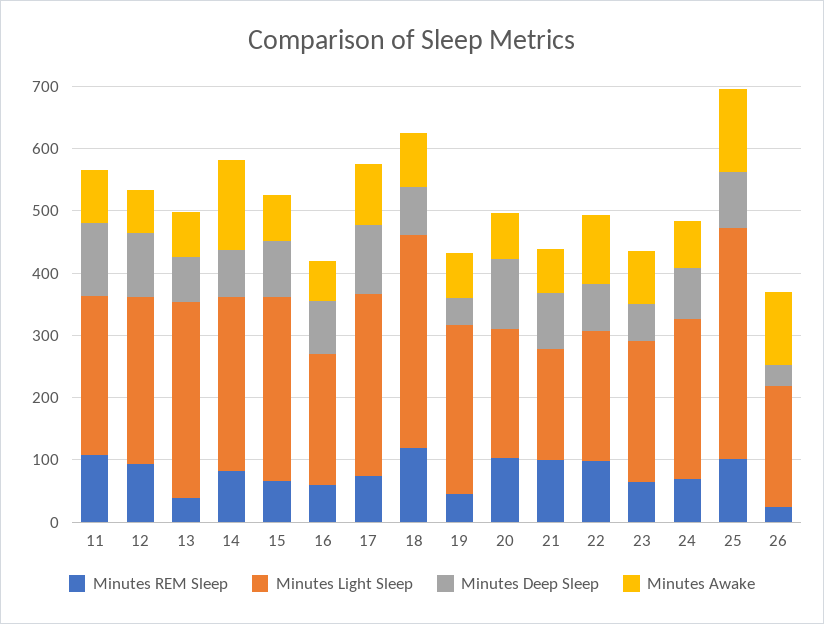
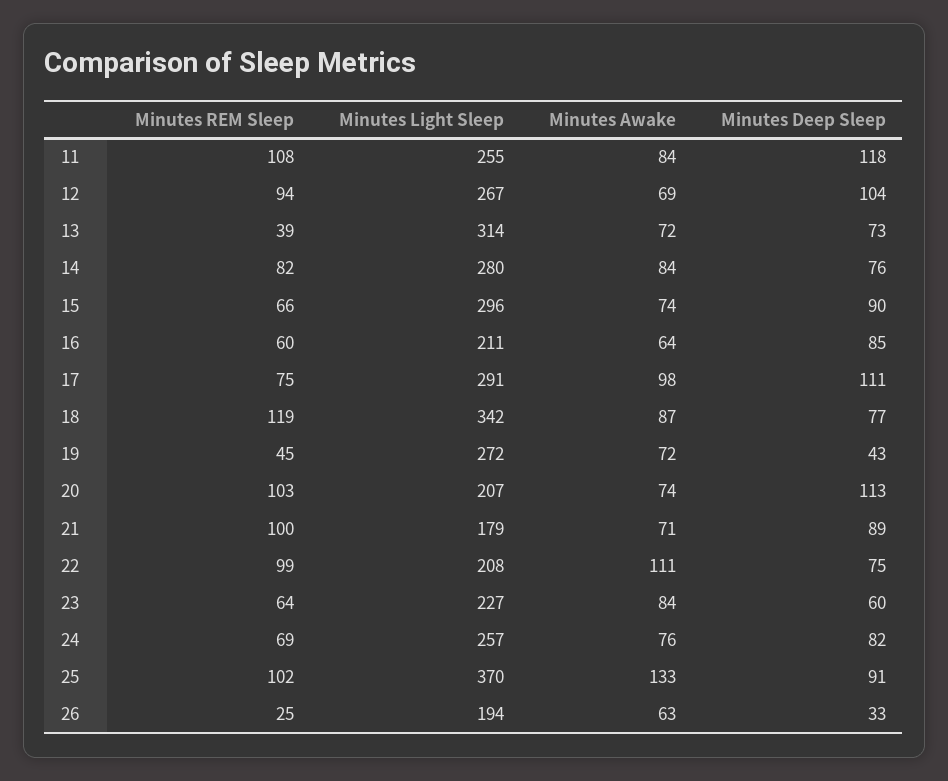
Minutes Awake, 14: 140 -> 84
Minutes Awake, 26: 120 -> 63

